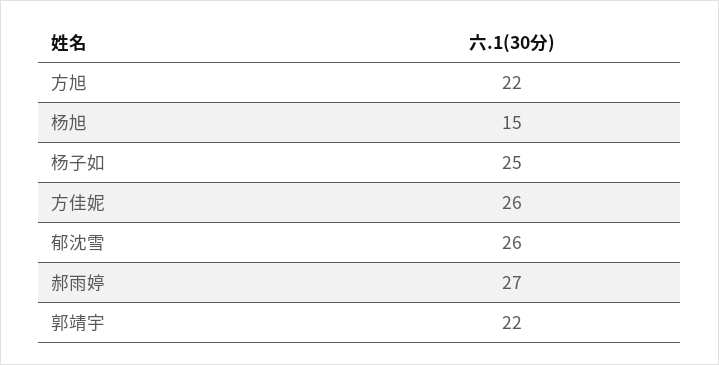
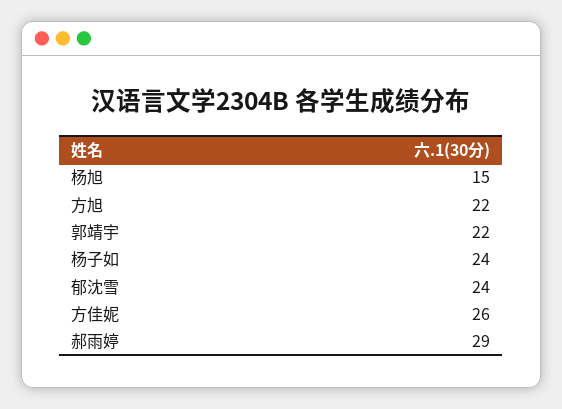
杨子如: 25 -> 24
郁沈雪: 26 -> 24
郝雨婷: 27 -> 29

